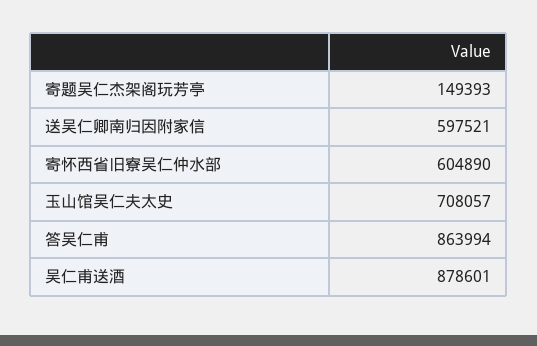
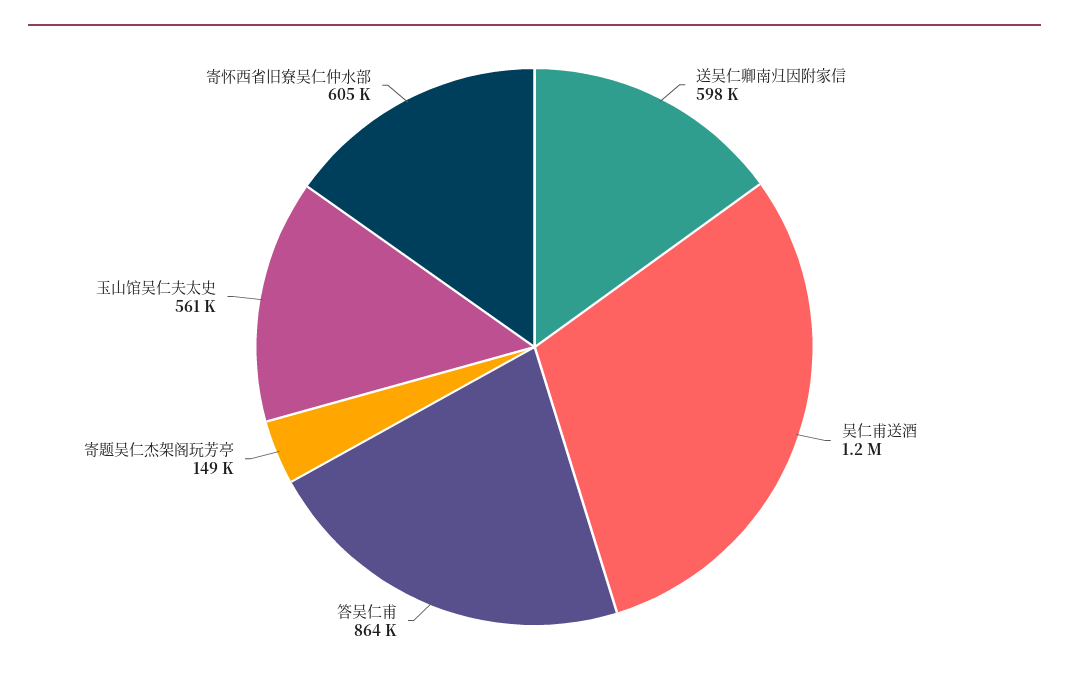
玉山馆吴仁夫太史: 708057 -> 561000
吴仁甫送酒: 878601 -> 1200000

